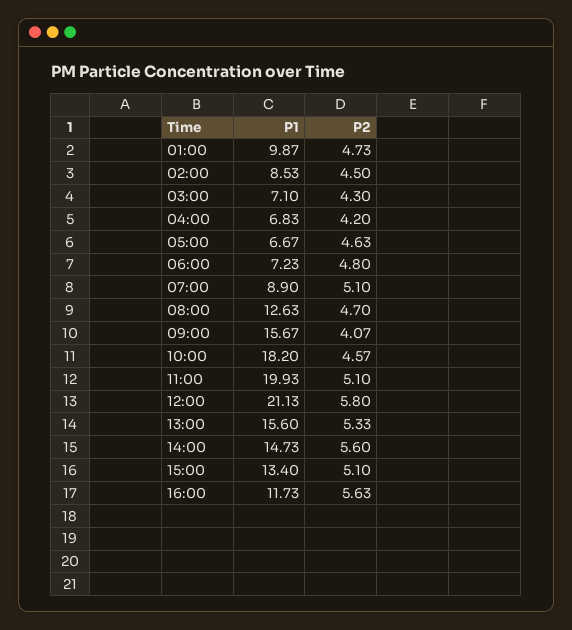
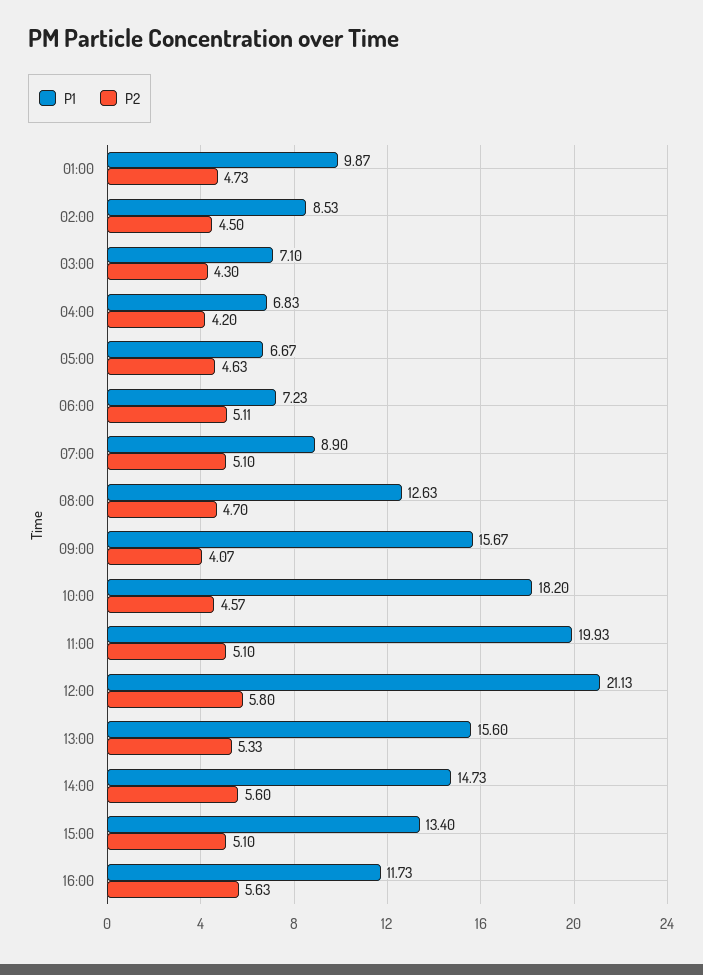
P2, 06:00: 4.8 -> 5.11

